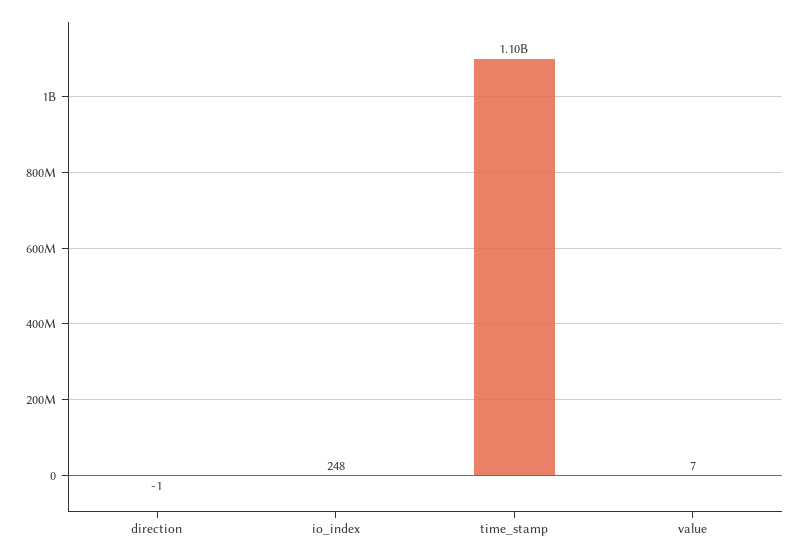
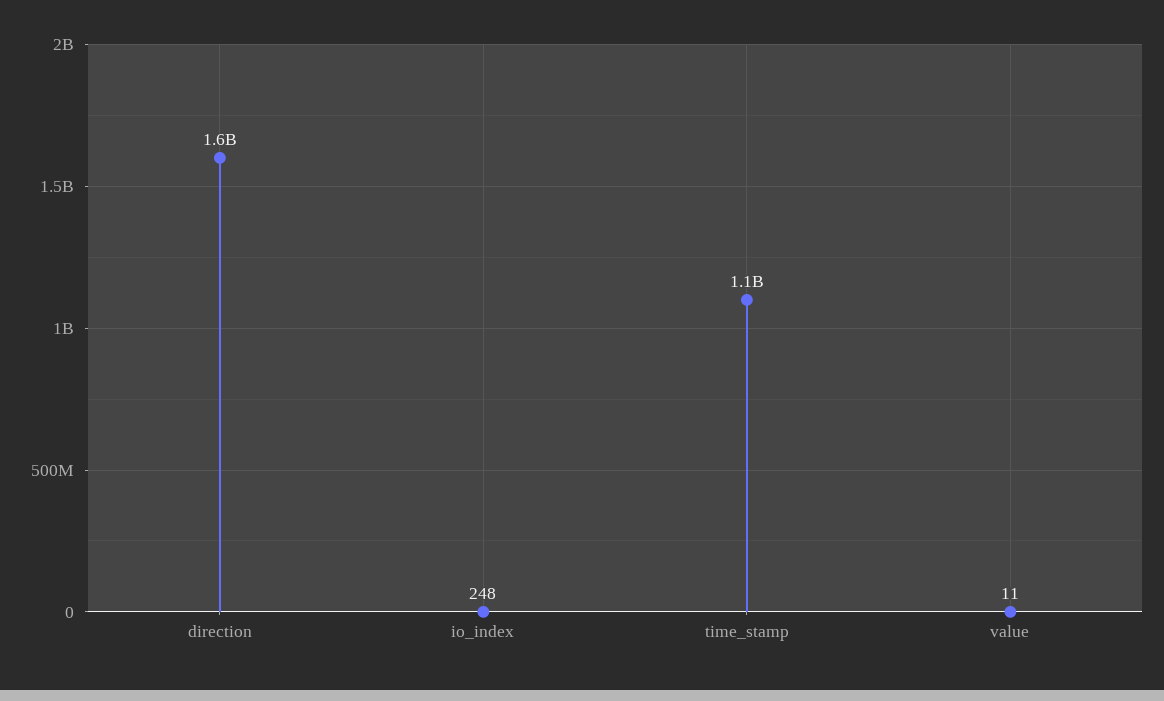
direction: -1 -> 1600000000
value: 7 -> 11

